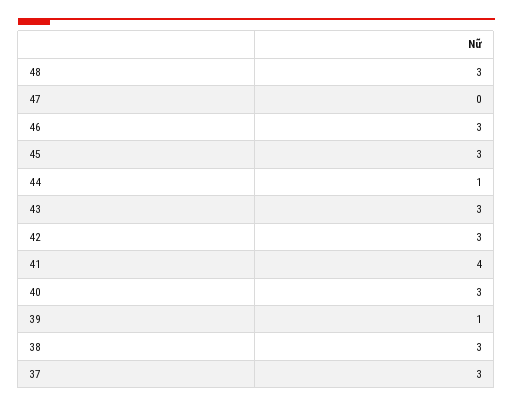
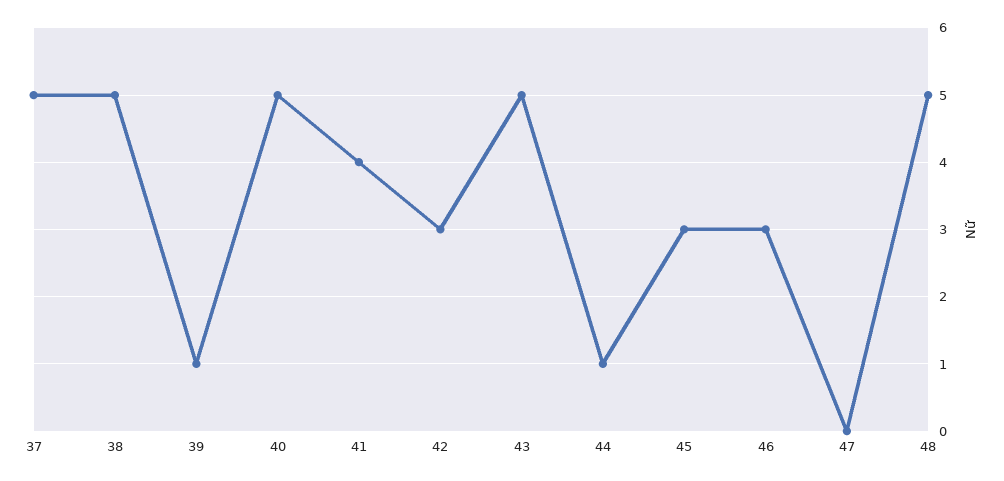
48: 3 -> 5
43: 3 -> 5
40: 3 -> 5
38: 3 -> 5
37: 3 -> 5

